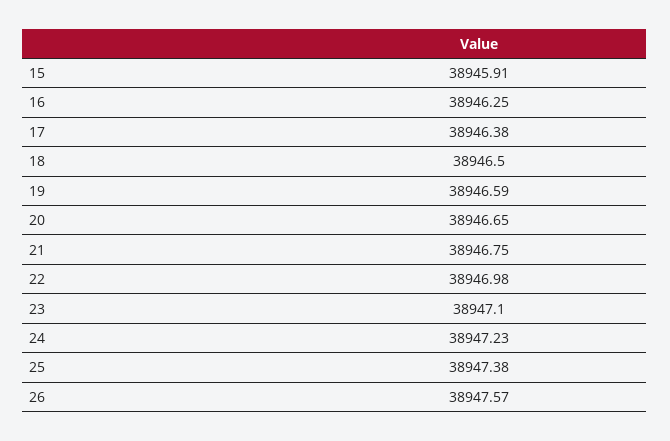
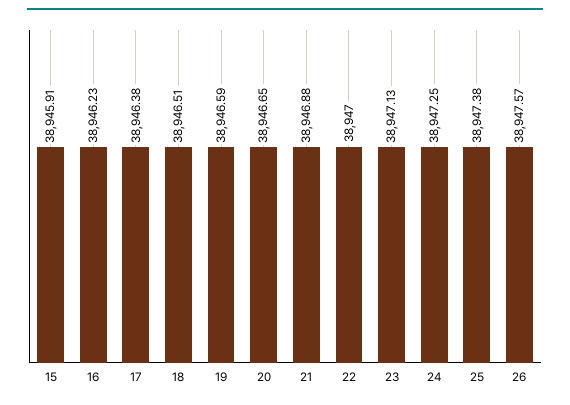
16: 38946.25 -> 38946.23
18: 38946.5 -> 38946.51
21: 38946.75 -> 38946.88
22: 38946.98 -> 38947
23: 38947.1 -> 38947.13
24: 38947.23 -> 38947.25

